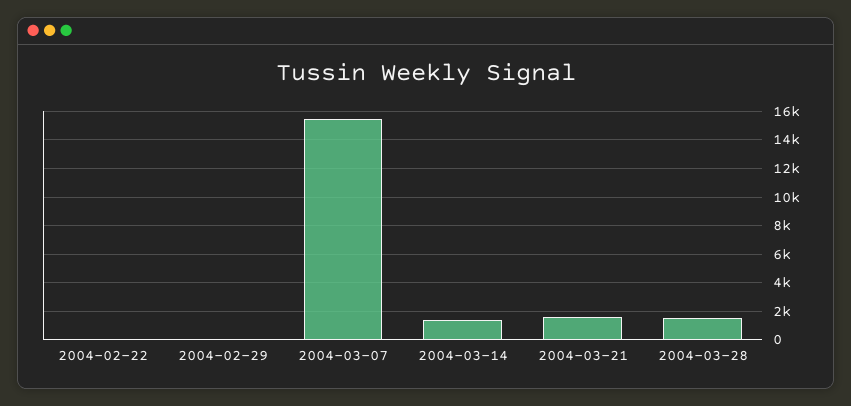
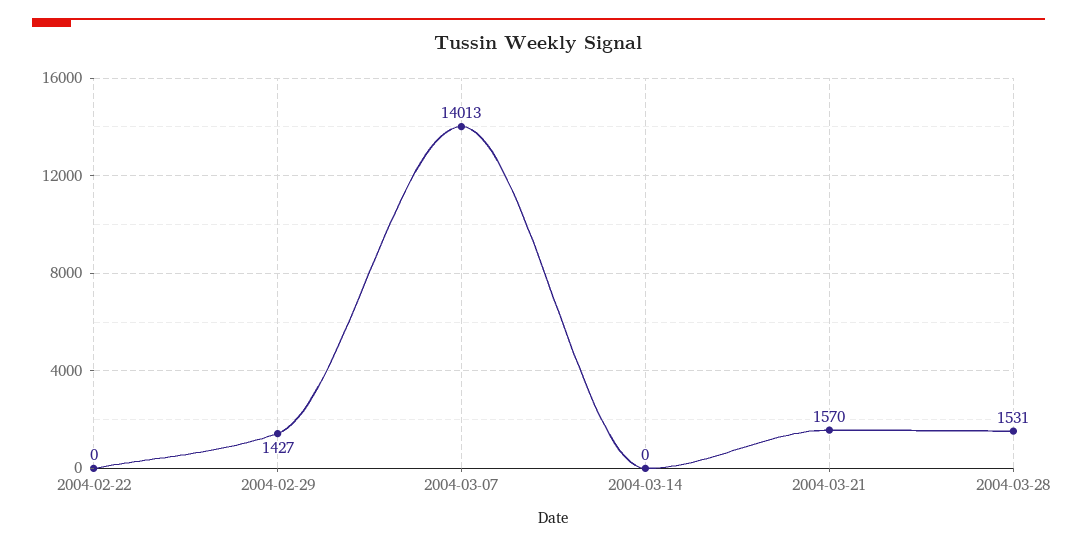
2004-02-29: 0 -> 1427
2004-03-07: 15500 -> 14013
2004-03-14: 1500 -> 0

